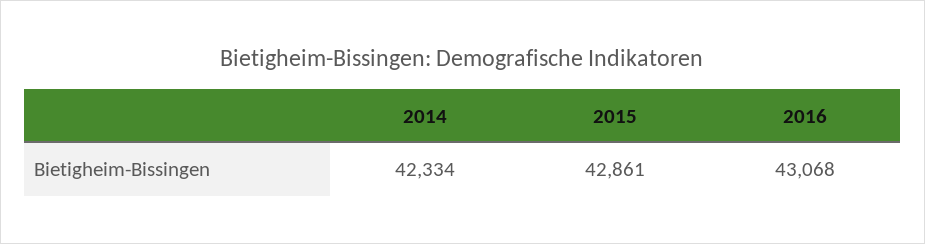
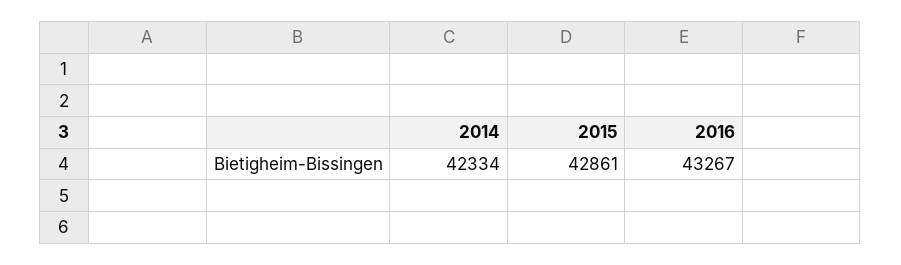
2016: 43068 -> 43267

